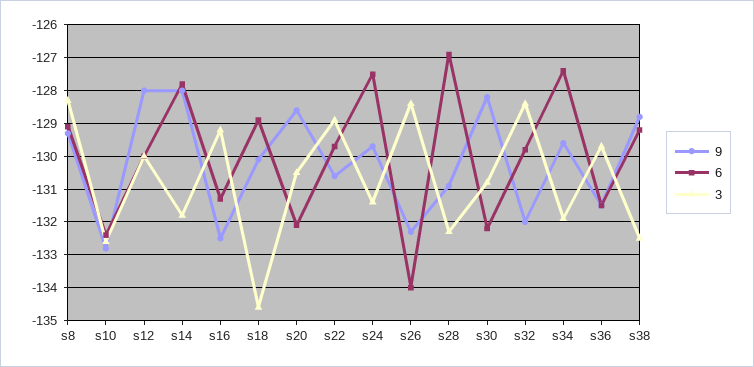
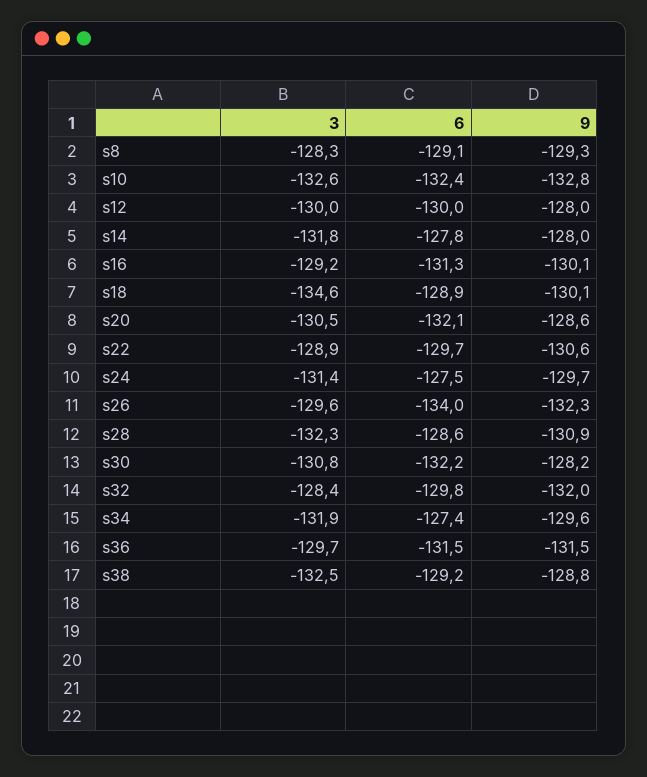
9, s16: -132.5 -> -130.1
3, s26: -128.5 -> -129.6
6, s28: -127 -> -128.6

